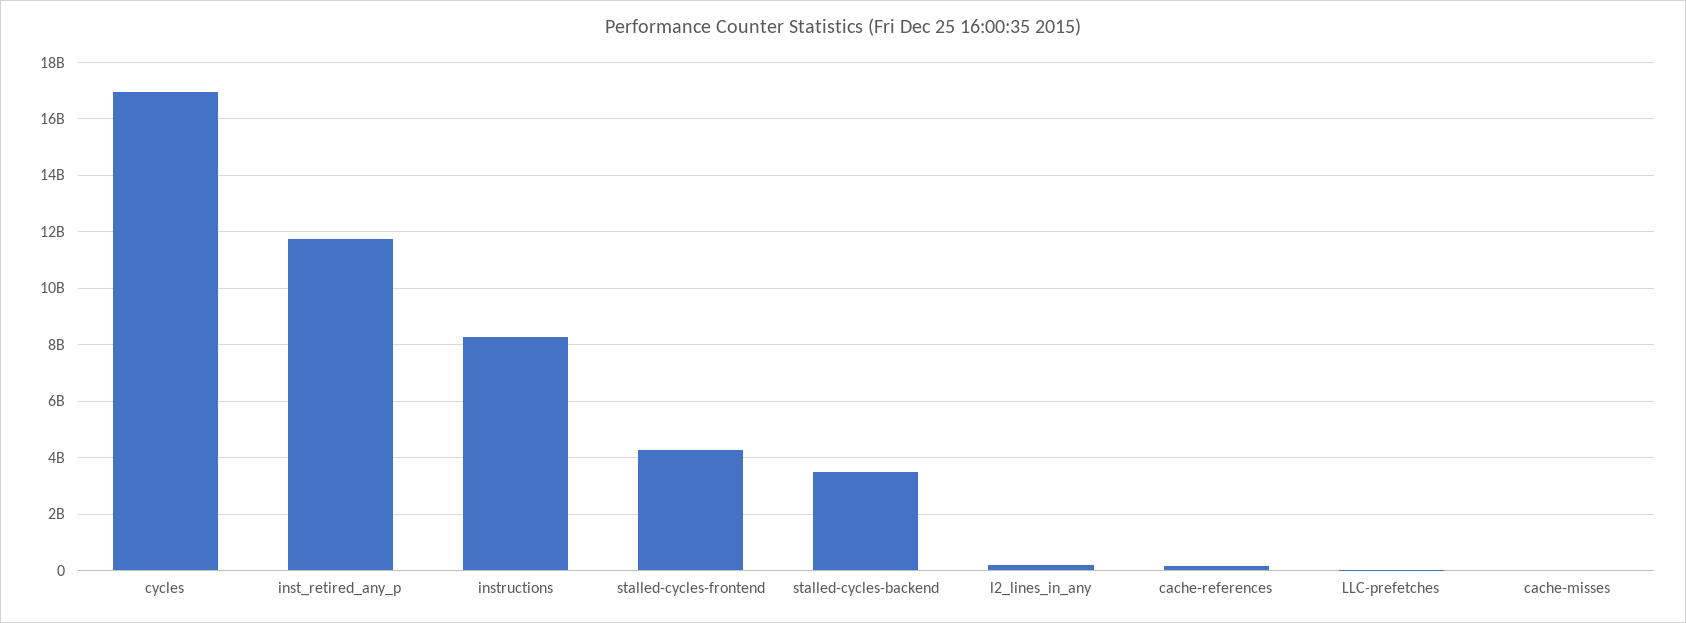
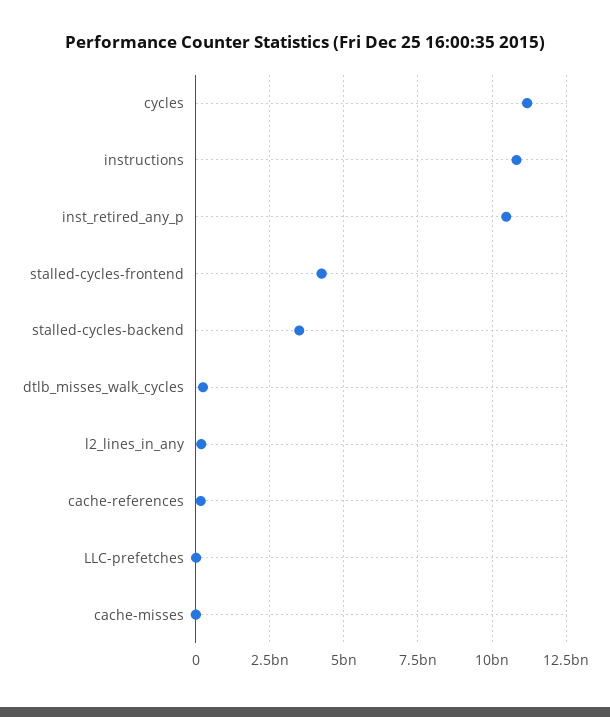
cycles: 17000000000 -> 11250000000
inst_retired_any_p: 11750000000 -> 10500000000
instructions: 8250000000 -> 10750000000
dtlb_misses_walk_cycles: none -> 250000000

